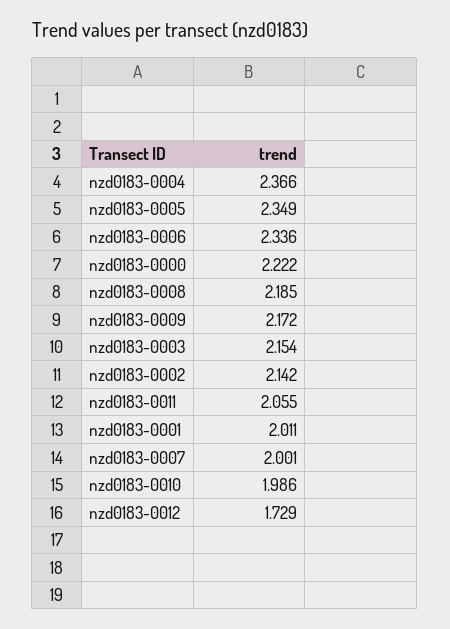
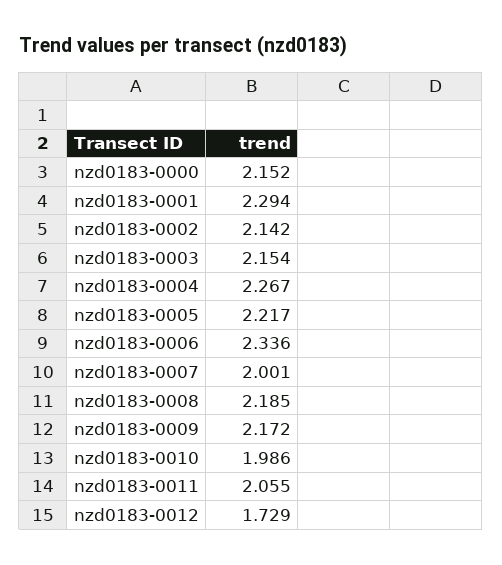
nzd0183-0004: 2.366 -> 2.267
nzd0183-0005: 2.349 -> 2.217
nzd0183-0000: 2.222 -> 2.152
nzd0183-0001: 2.011 -> 2.294

